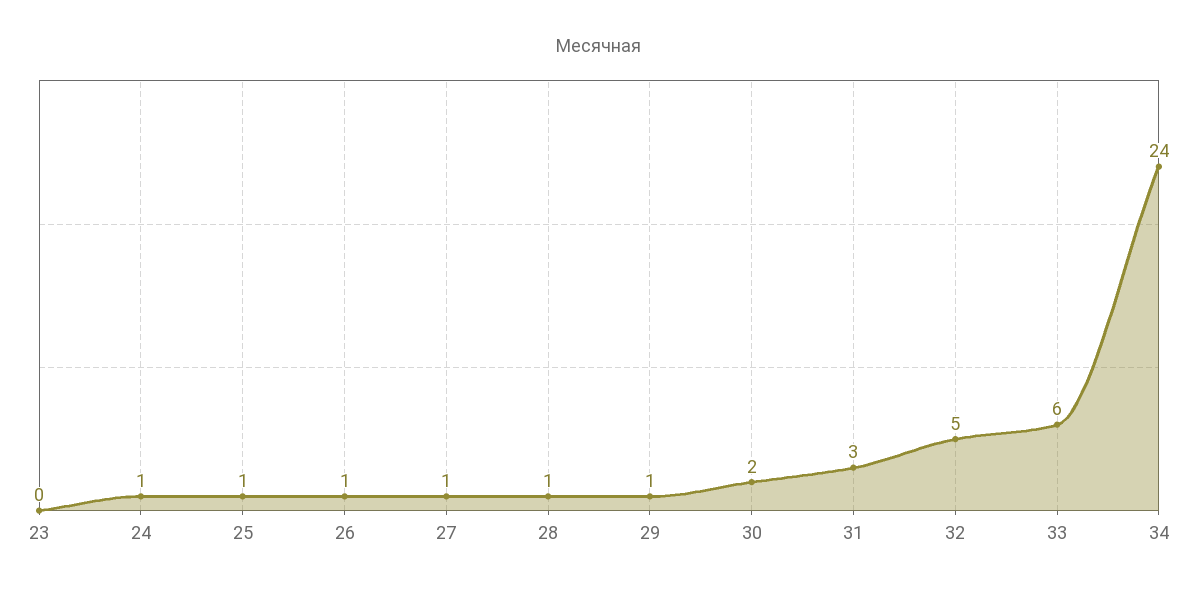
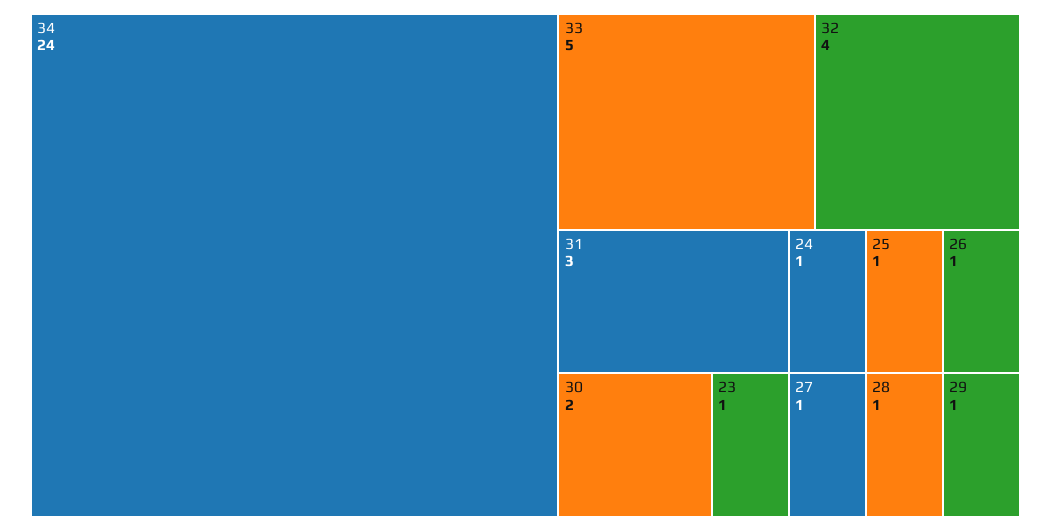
23: 0 -> 1
32: 5 -> 4
33: 6 -> 5

